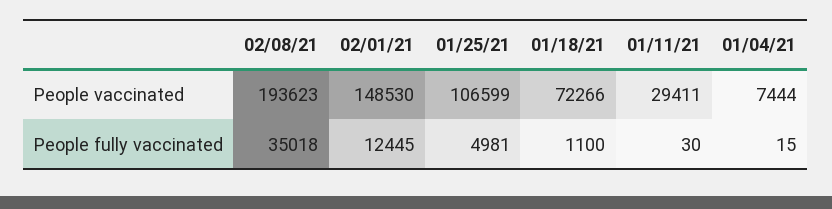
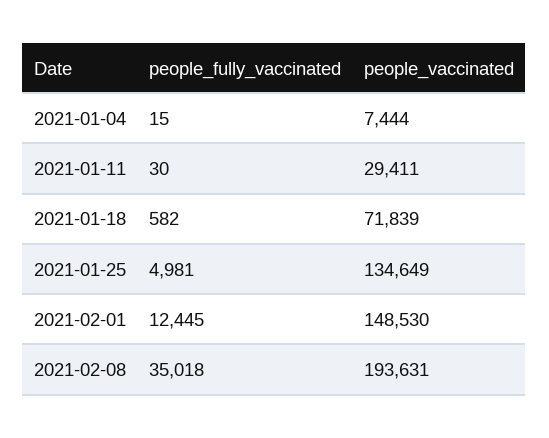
02/08/21, People vaccinated: 193623 -> 193631
01/25/21, People vaccinated: 106599 -> 134649
01/18/21, People vaccinated: 72266 -> 71839
01/18/21, People fully vaccinated: 1100 -> 582

